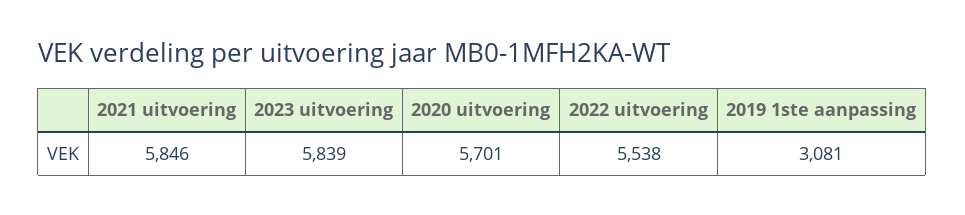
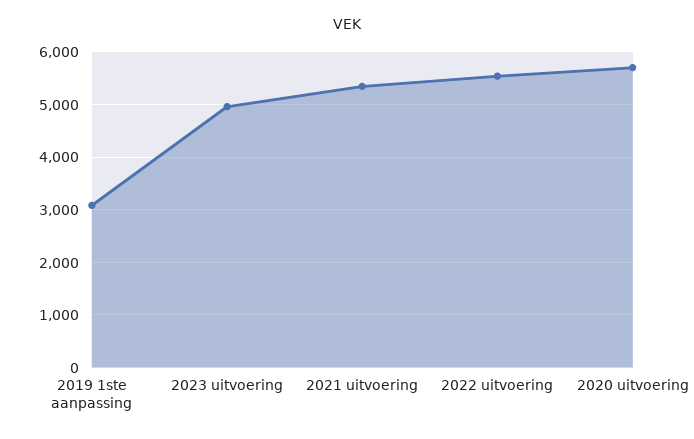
2021 uitvoering: 5846 -> 5400
2023 uitvoering: 5839 -> 5000

